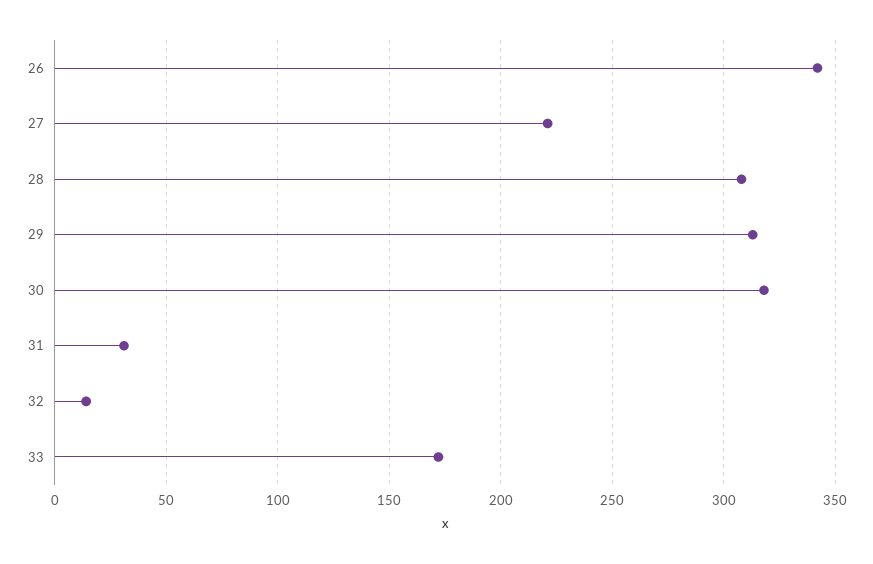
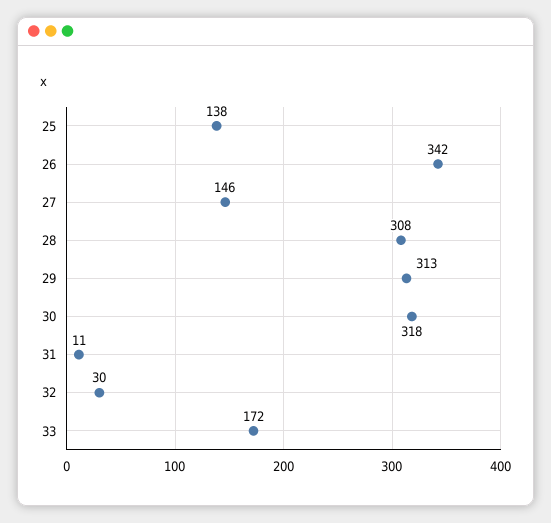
27: 220 -> 146
31: 30 -> 11
32: 15 -> 30
25: none -> 138

